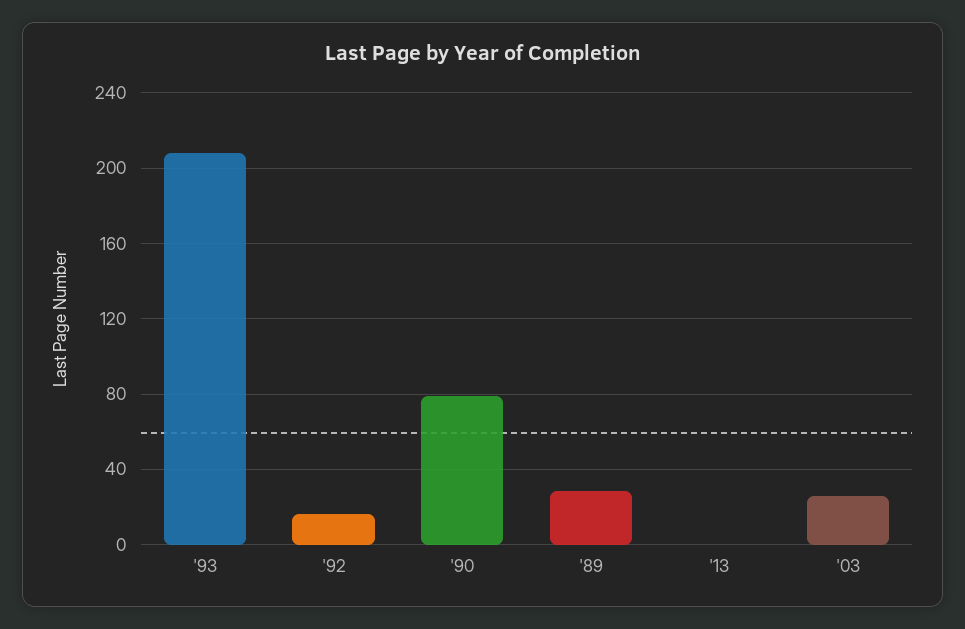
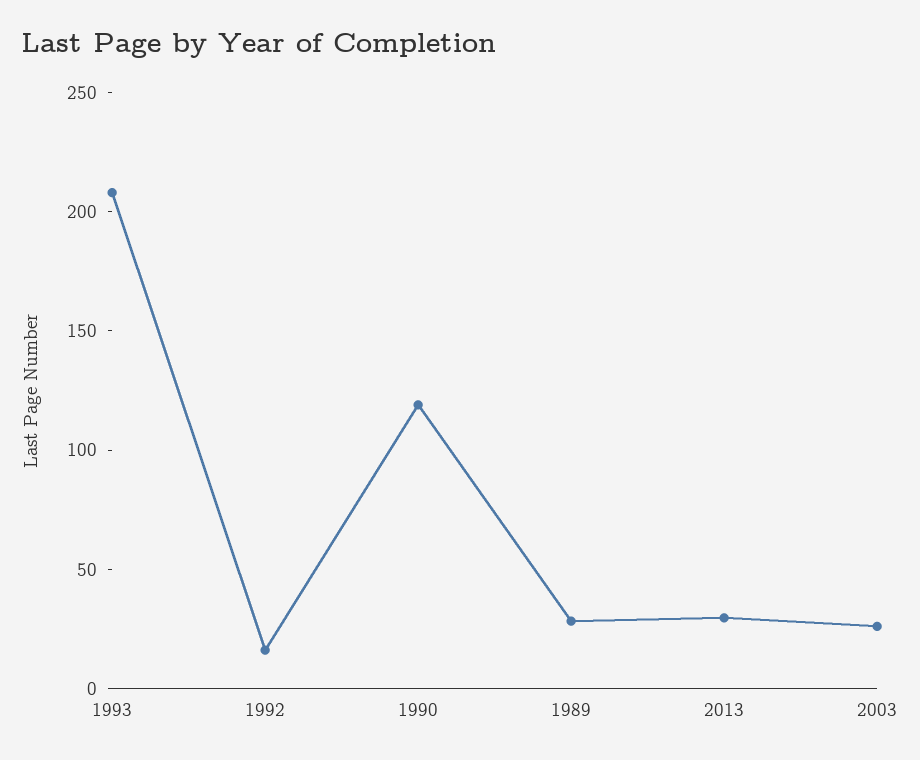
'90: 80 -> 120
'13: 0 -> 30

